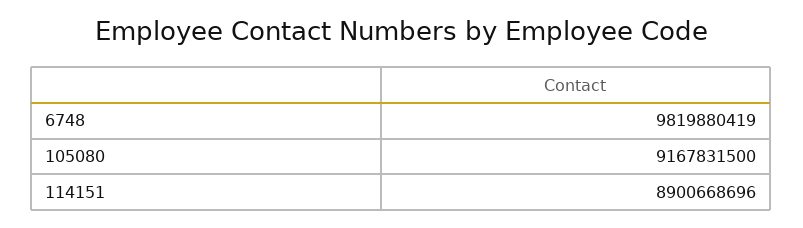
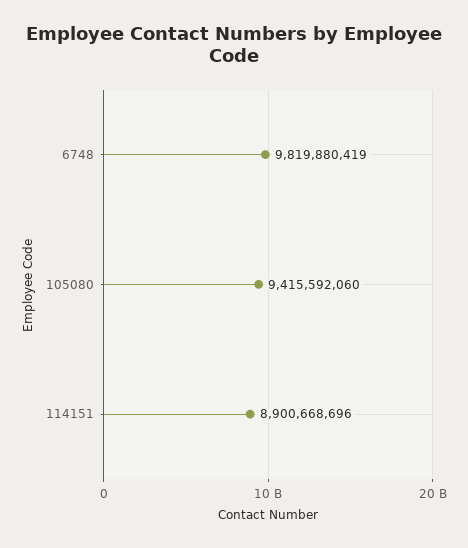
105080: 9167831500 -> 9415592060

